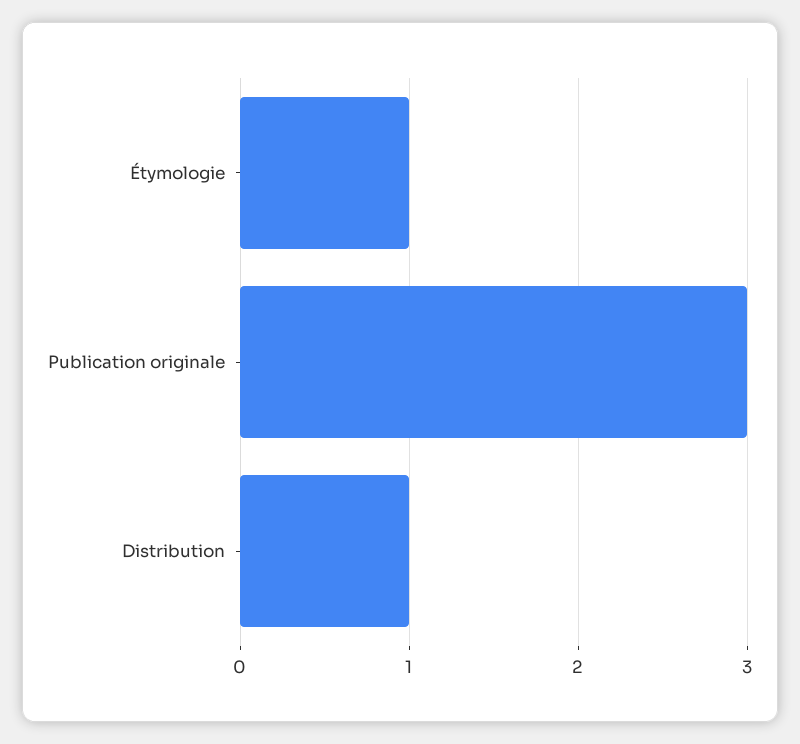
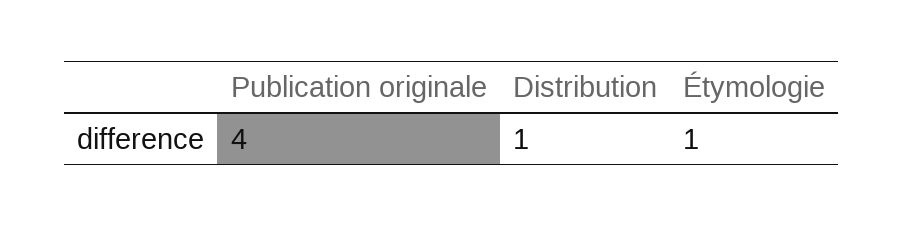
Publication originale: 3 -> 4

